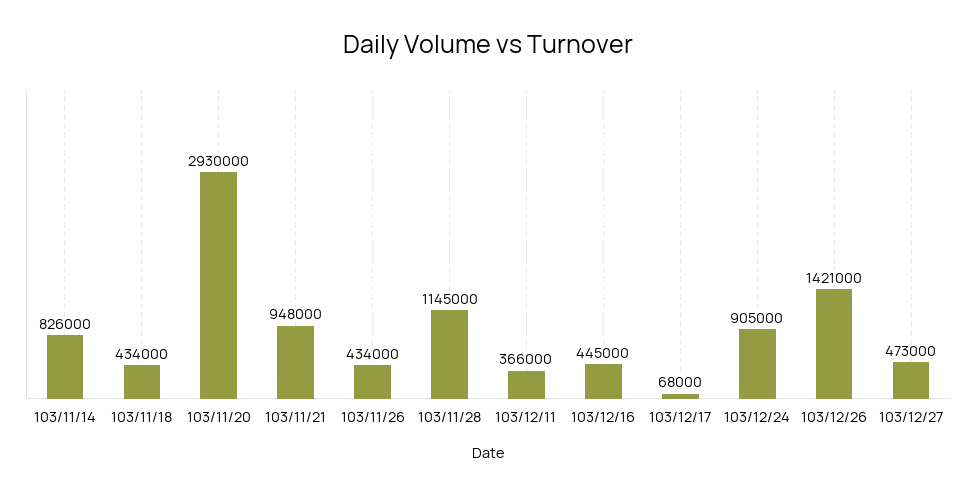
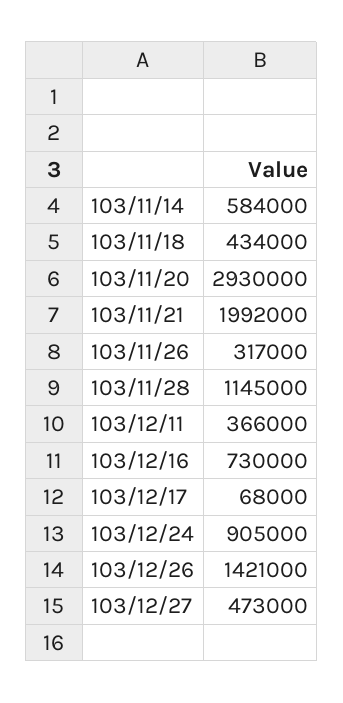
103/11/14: 826000 -> 584000
103/11/21: 948000 -> 1992000
103/11/26: 434000 -> 317000
103/12/16: 445000 -> 730000

